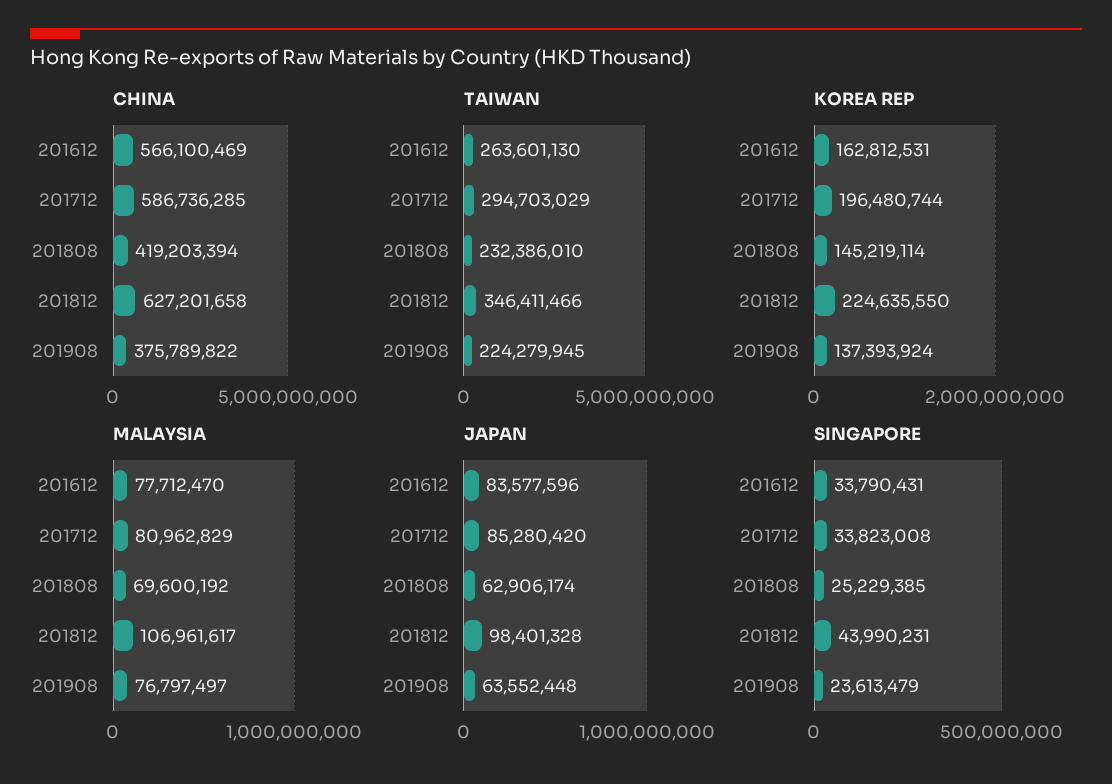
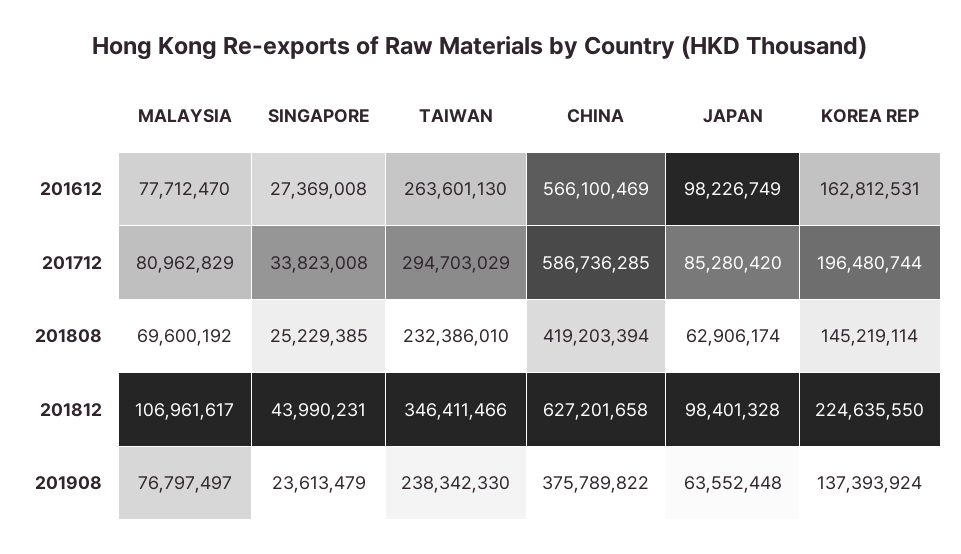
TAIWAN, 201908: 224279945 -> 238342330
JAPAN, 201612: 83577596 -> 98226749
SINGAPORE, 201612: 33790431 -> 27369008

